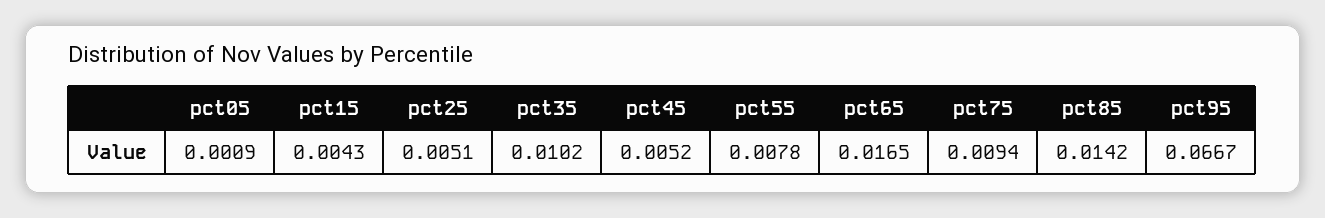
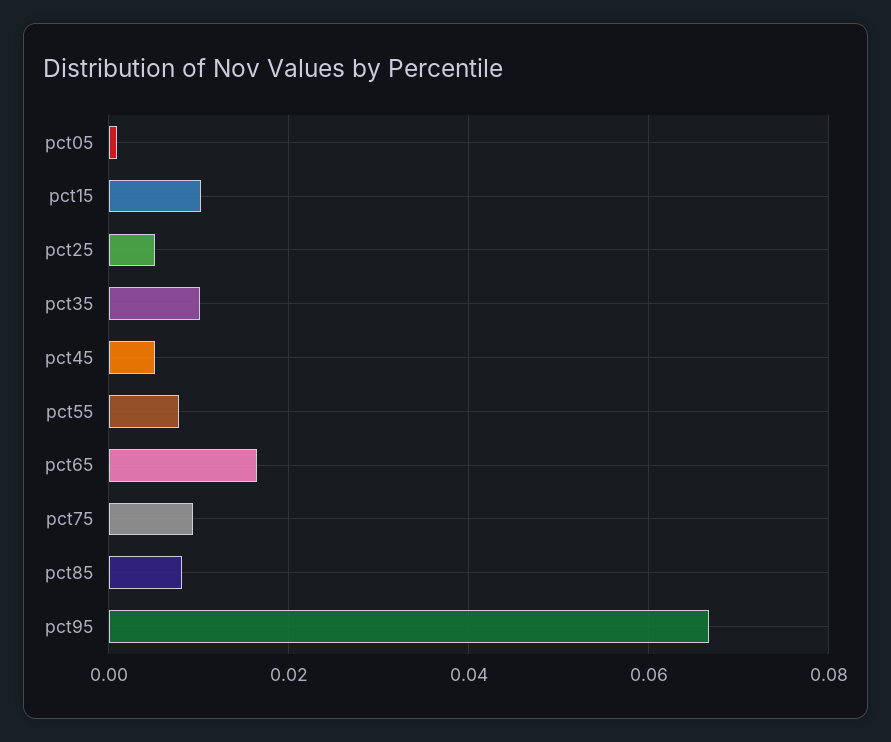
pct15: 0.0043 -> 0.01
pct85: 0.0142 -> 0.008

